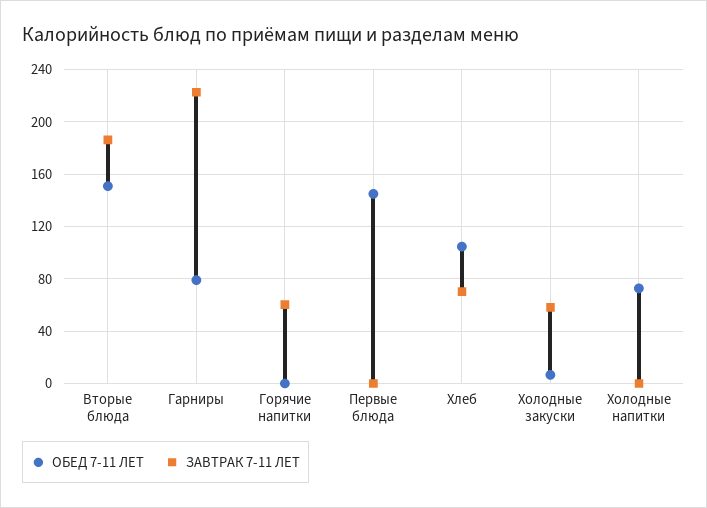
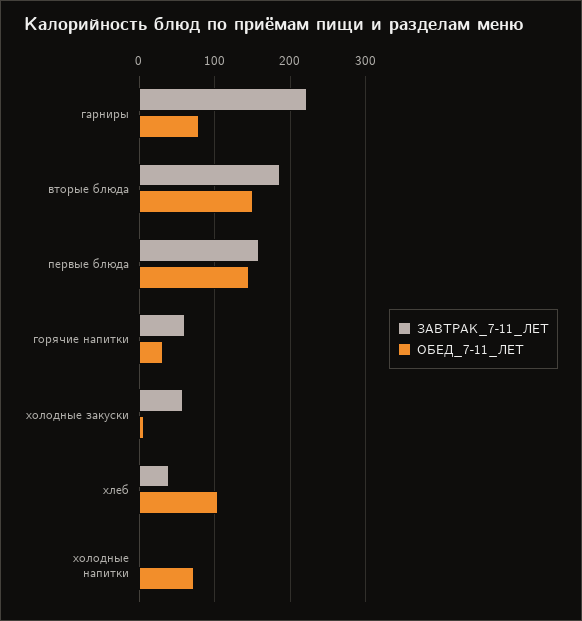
ОБЕД 7-11 ЛЕТ, Горячие напитки: 0 -> 30
ЗАВТРАК 7-11 ЛЕТ, Первые блюда: 0 -> 160
ЗАВТРАК 7-11 ЛЕТ, Хлеб: 70 -> 40

